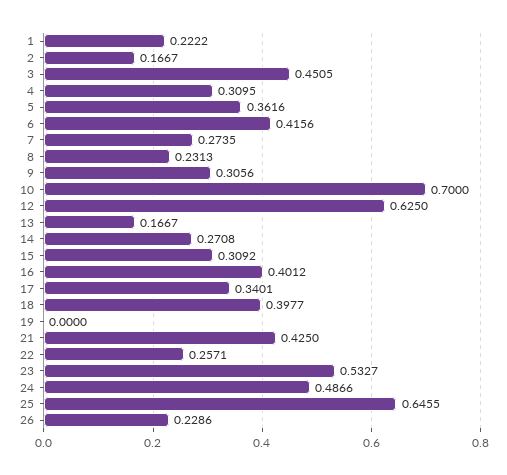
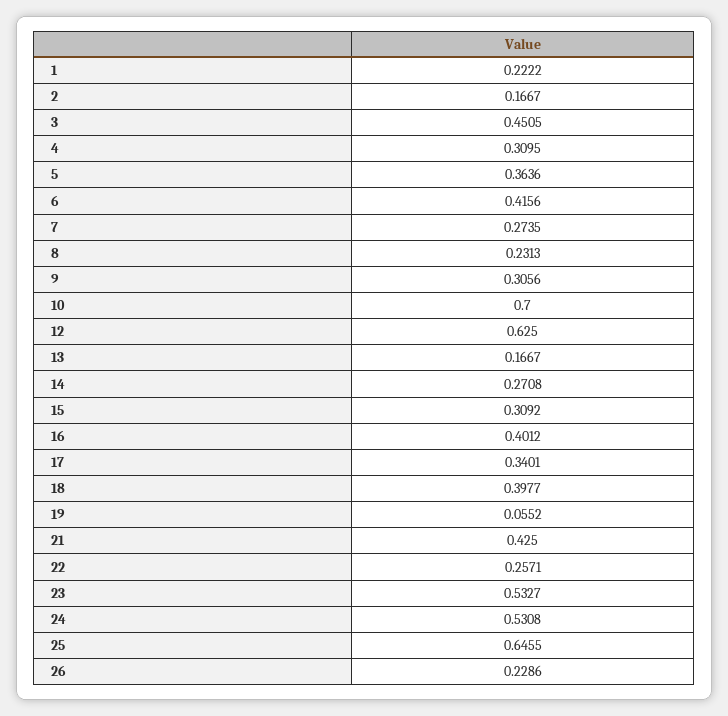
5: 0.3616 -> 0.3636
19: 0 -> 0.0552
24: 0.4866 -> 0.5308

